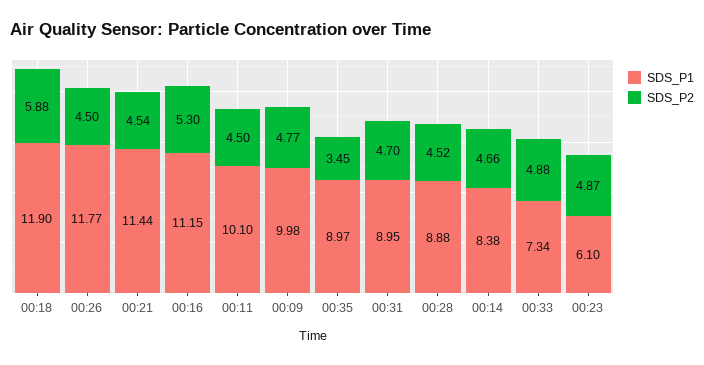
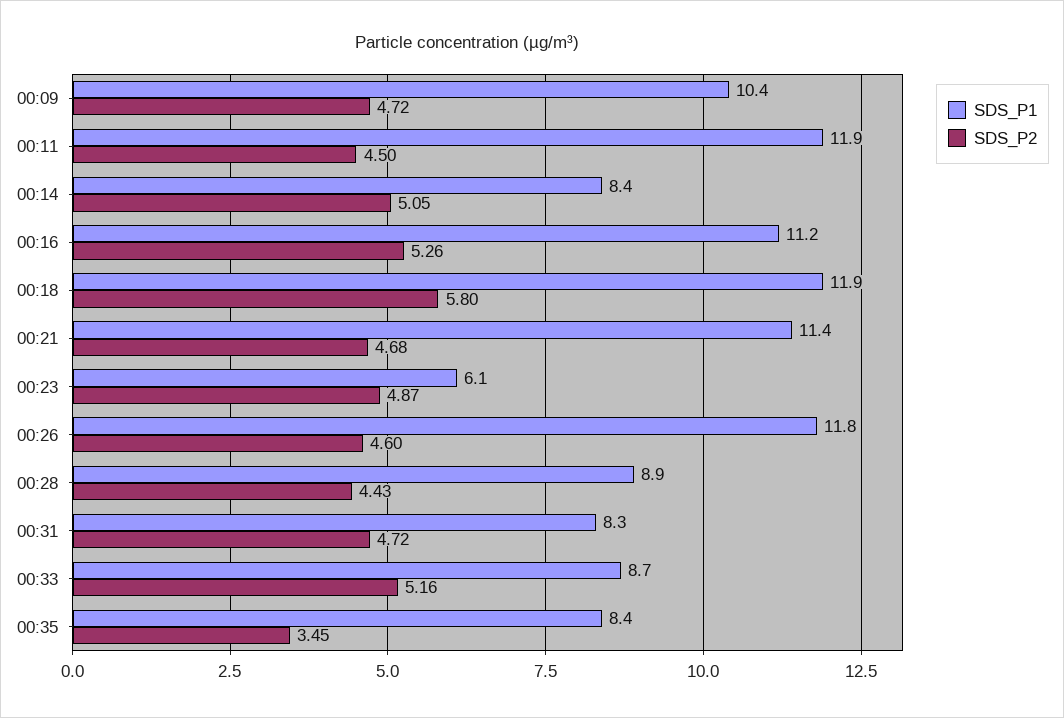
SDS_P2, 00:18: 5.88 -> 5.8
SDS_P2, 00:26: 4.5 -> 4.6
SDS_P2, 00:21: 4.54 -> 4.68
SDS_P2, 00:16: 5.3 -> 5.26
SDS_P1, 00:11: 10.1 -> 11.9
SDS_P1, 00:09: 9.98 -> 10.4
SDS_P2, 00:09: 4.77 -> 4.72
SDS_P1, 00:35: 8.97 -> 8.4
SDS_P1, 00:31: 8.95 -> 8.3
SDS_P2, 00:31: 4.7 -> 4.72
SDS_P2, 00:28: 4.52 -> 4.43
SDS_P2, 00:14: 4.66 -> 5.05
SDS_P1, 00:33: 7.34 -> 8.7
SDS_P2, 00:33: 4.88 -> 5.16

